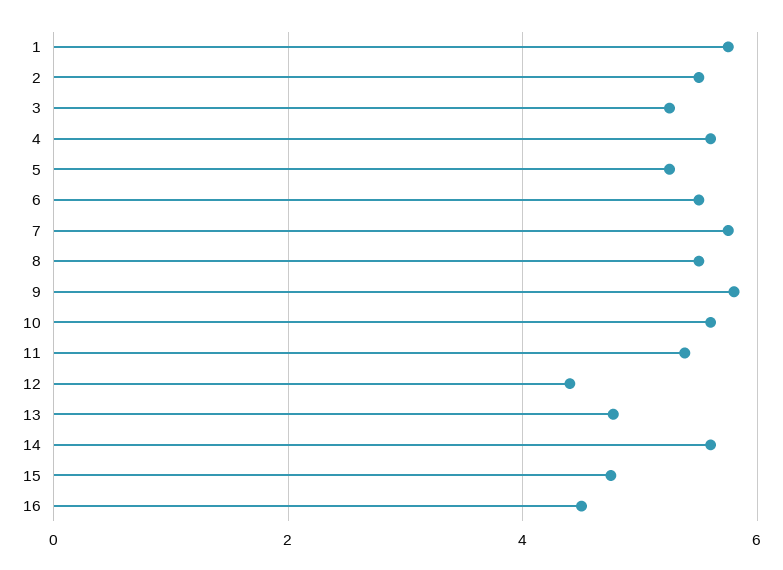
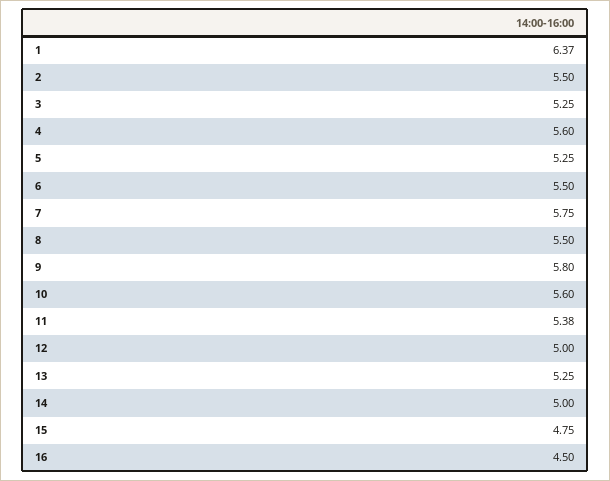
1: 5.8 -> 6.37
12: 4.4 -> 5
13: 4.8 -> 5.25
14: 5.6 -> 5

